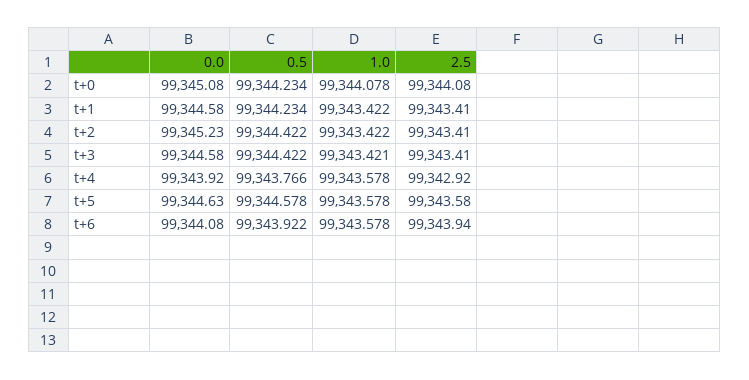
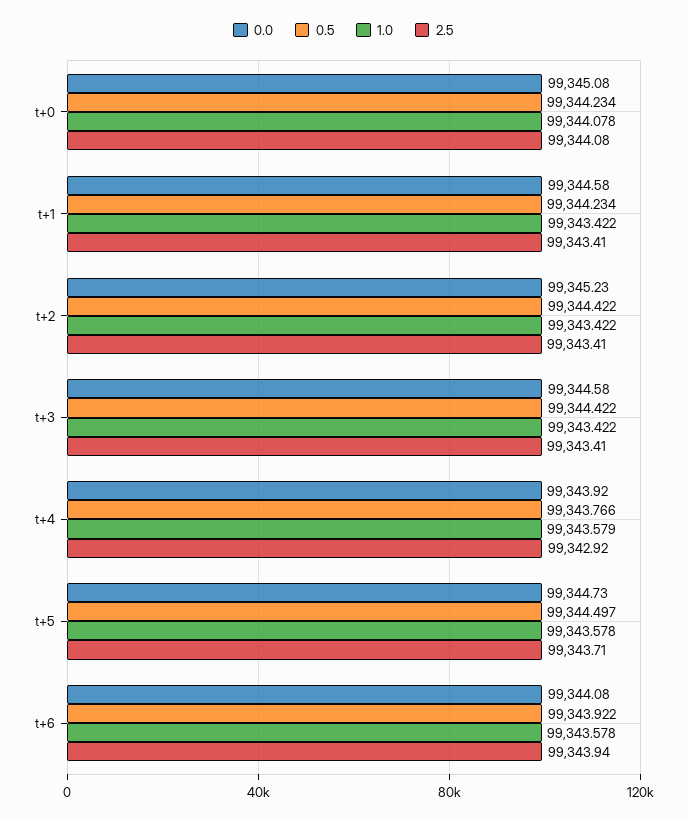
1.0, t+3: 99343.421 -> 99343.422
1.0, t+4: 99343.578 -> 99343.579
0.0, t+5: 99344.63 -> 99344.73
0.5, t+5: 99344.578 -> 99344.497
2.5, t+5: 99343.58 -> 99343.71

